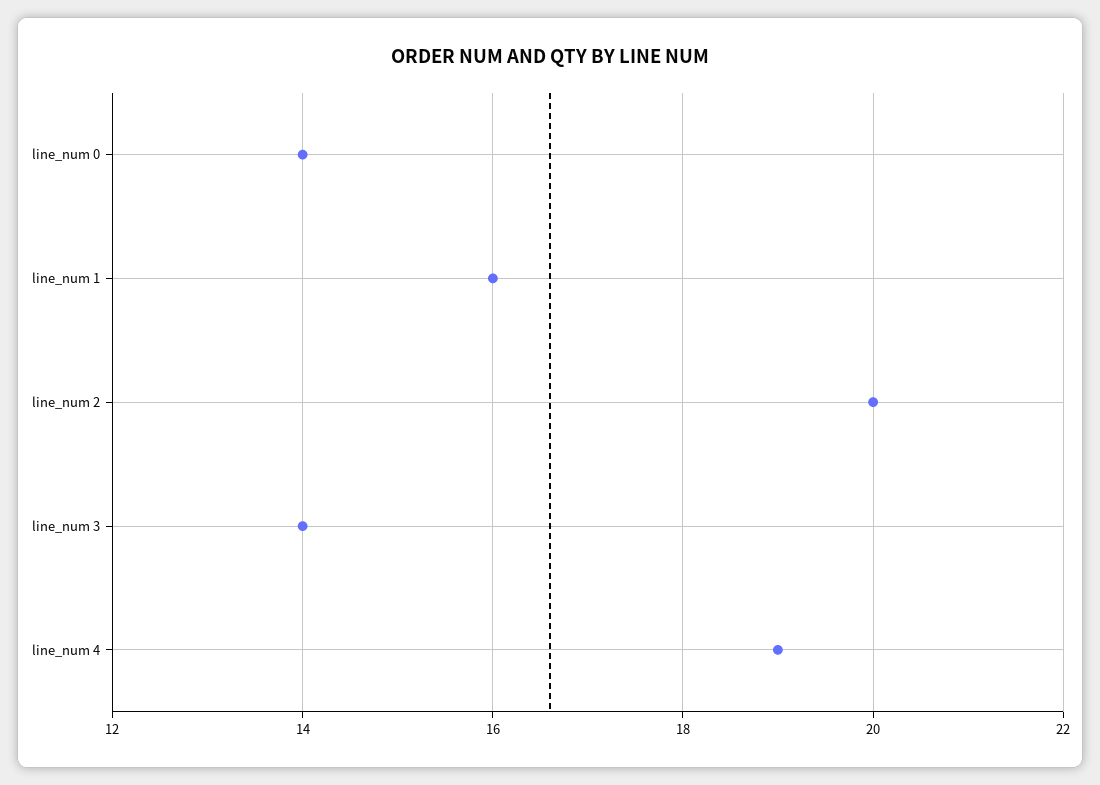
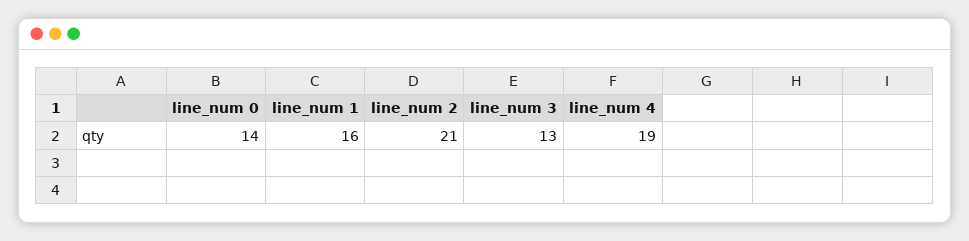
line_num 2: 20 -> 21
line_num 3: 14 -> 13

